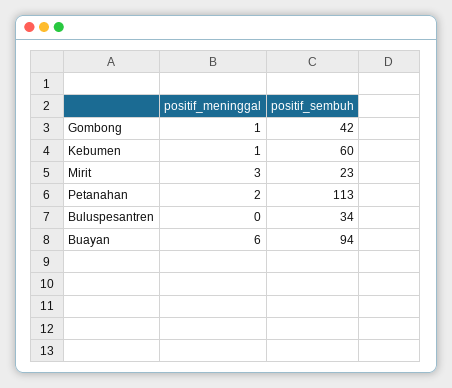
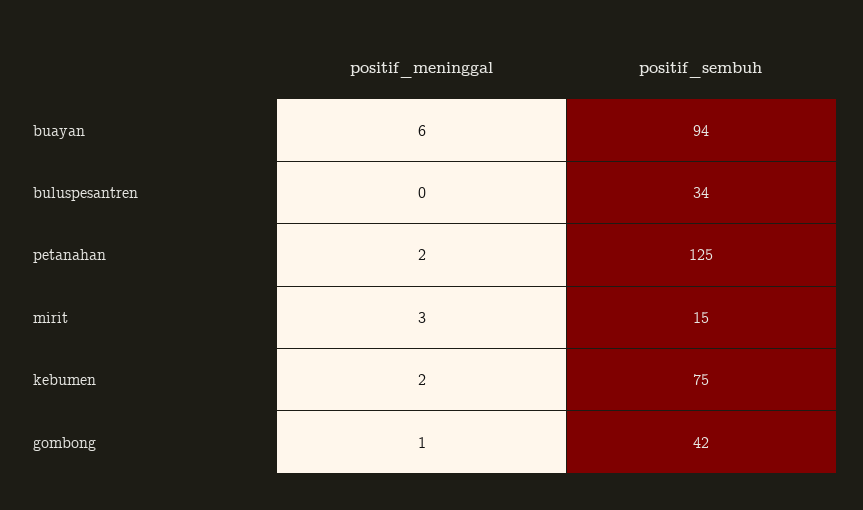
positif_meninggal, Kebumen: 1 -> 2
positif_sembuh, Kebumen: 60 -> 75
positif_sembuh, Mirit: 23 -> 15
positif_sembuh, Petanahan: 113 -> 125

